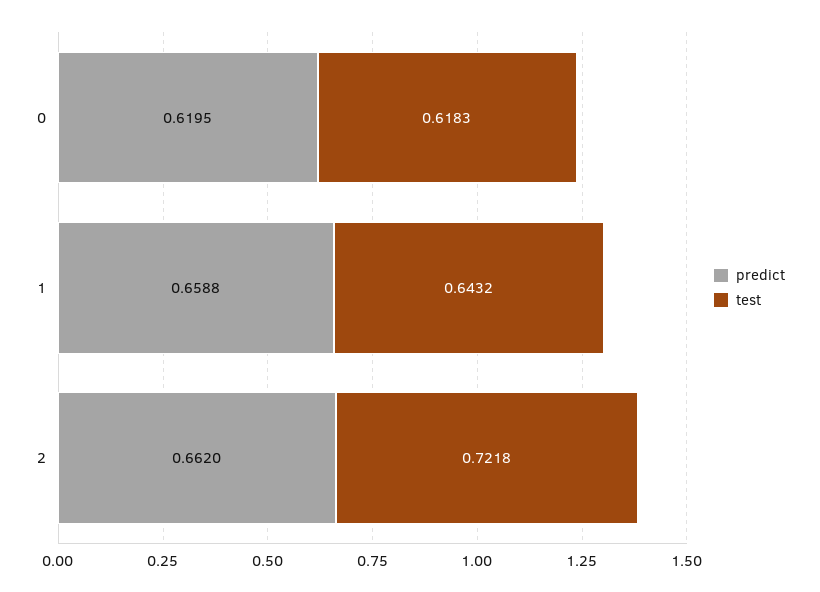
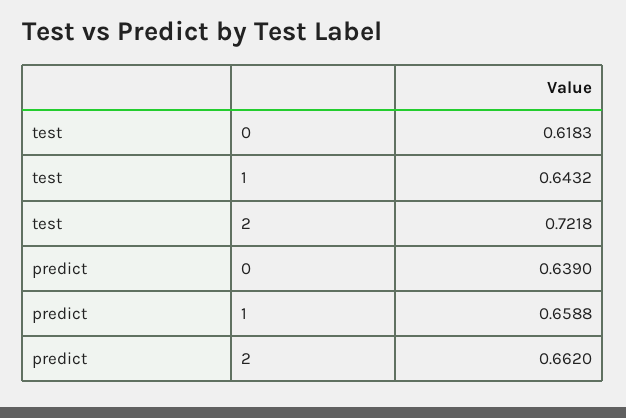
predict, 0: 0.6195 -> 0.639

